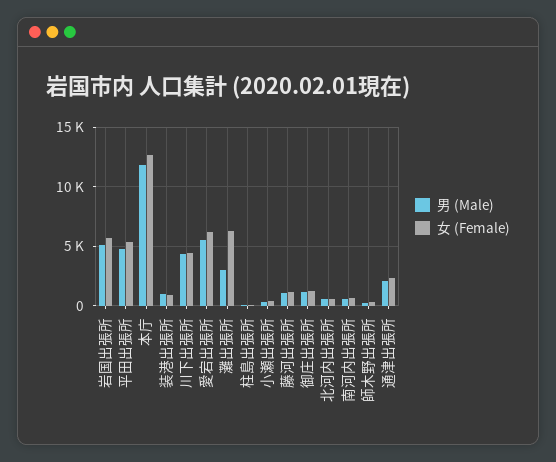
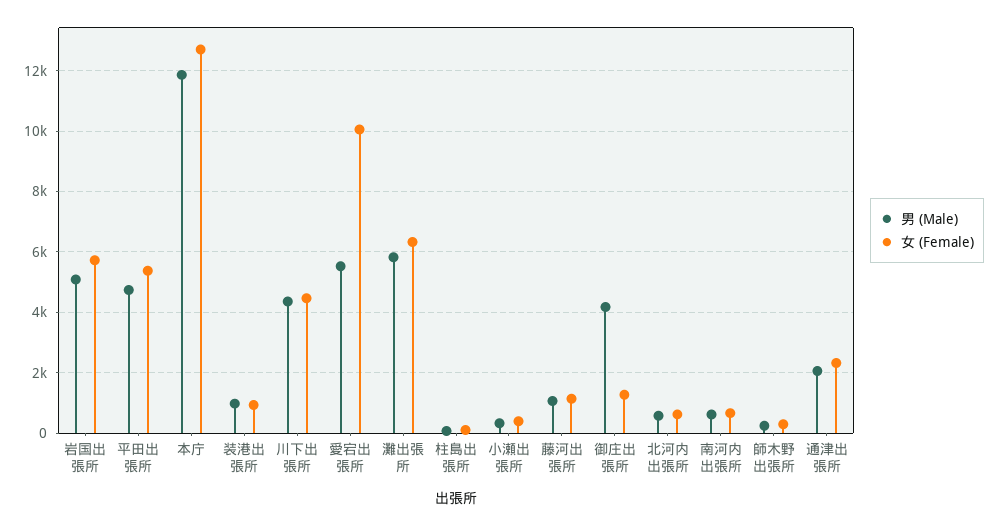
女 (Female), 愛宕出張所: 6000 -> 10000
男 (Male), 灘出張所: 3000 -> 5800
男 (Male), 御庄出張所: 1000 -> 4200

